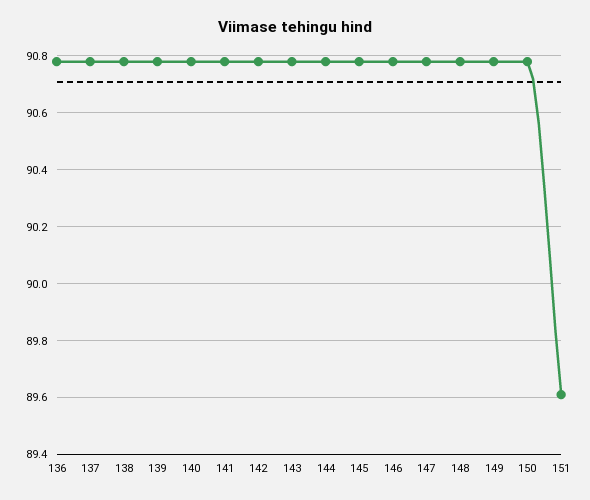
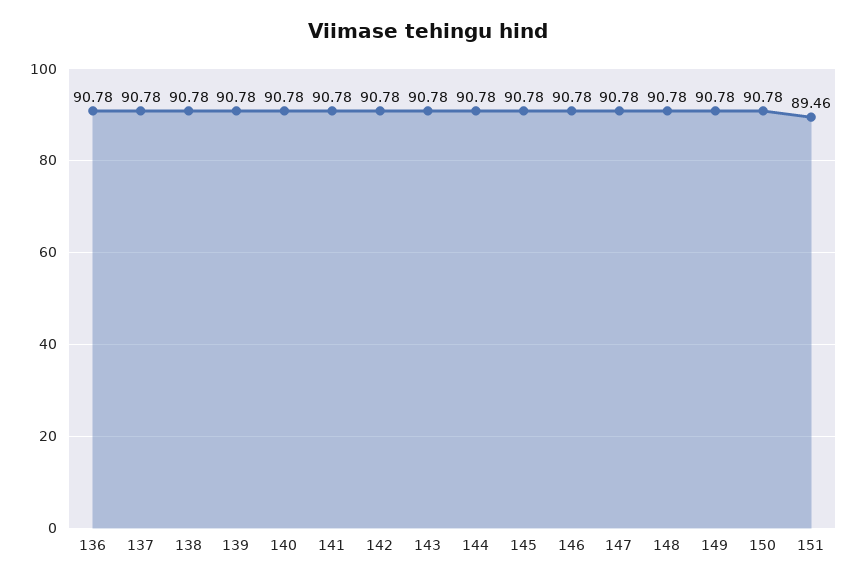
151: 89.6 -> 89.46

